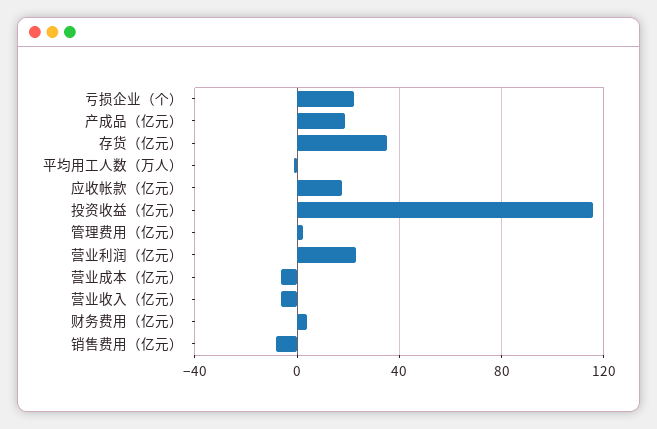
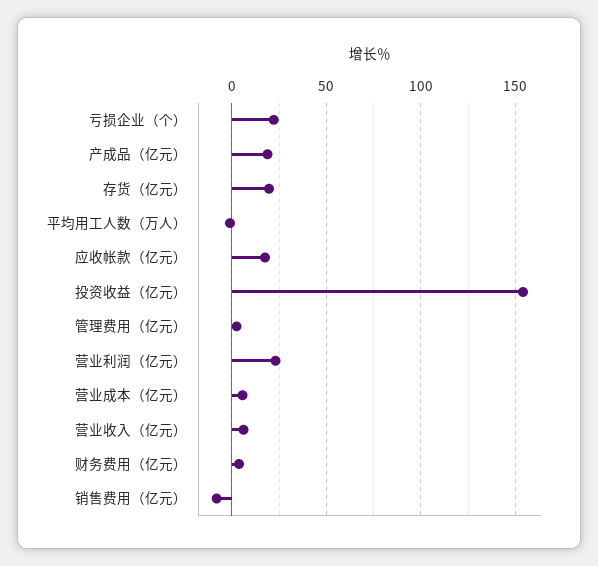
存货（亿元）: 35 -> 20
投资收益（亿元）: 115 -> 155
营业成本（亿元）: -5 -> 5
营业收入（亿元）: -5 -> 5

